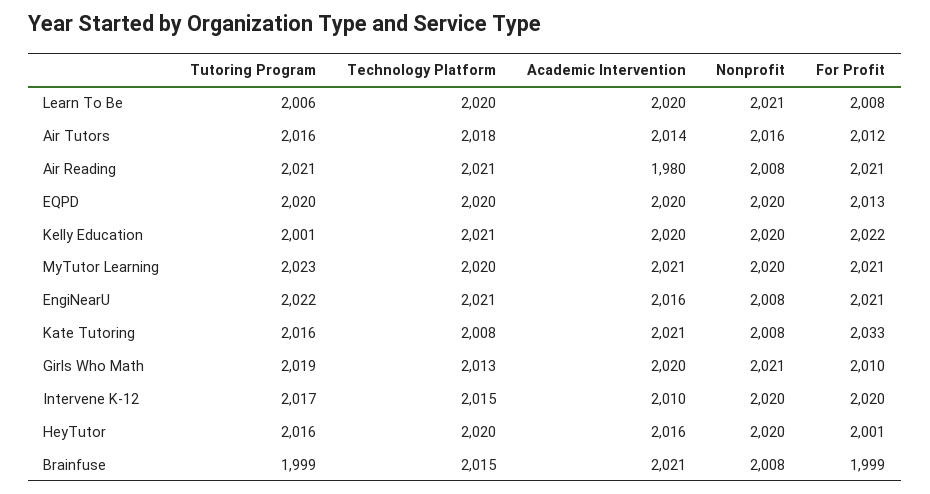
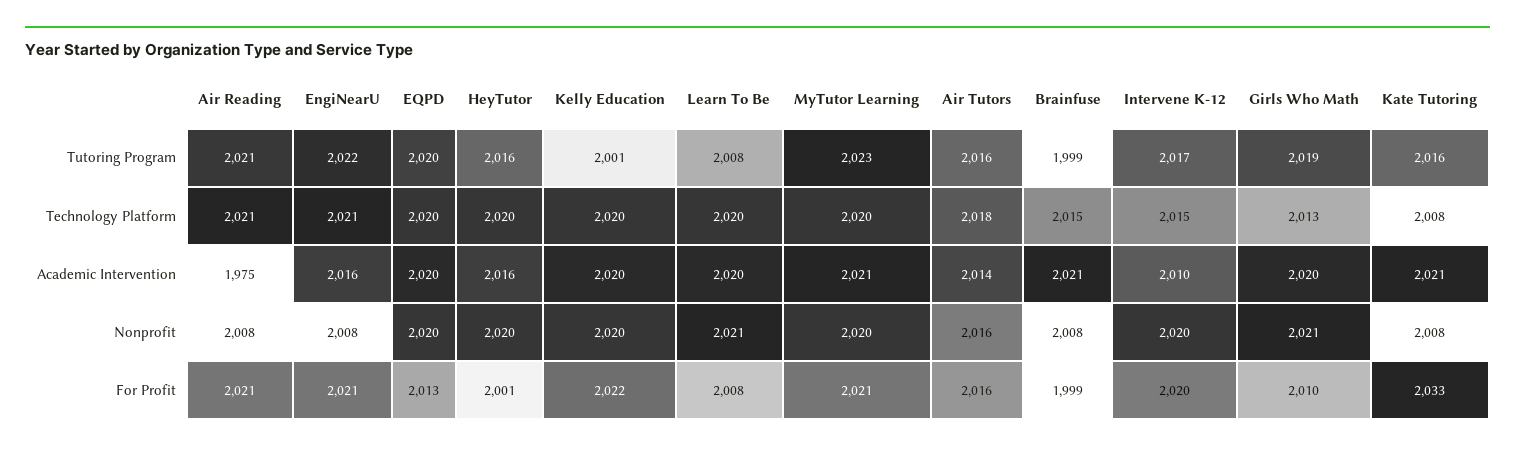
Tutoring Program, Learn To Be: 2006 -> 2008
For Profit, Air Tutors: 2012 -> 2016
Academic Intervention, Air Reading: 1980 -> 1975
Technology Platform, Kelly Education: 2021 -> 2020

